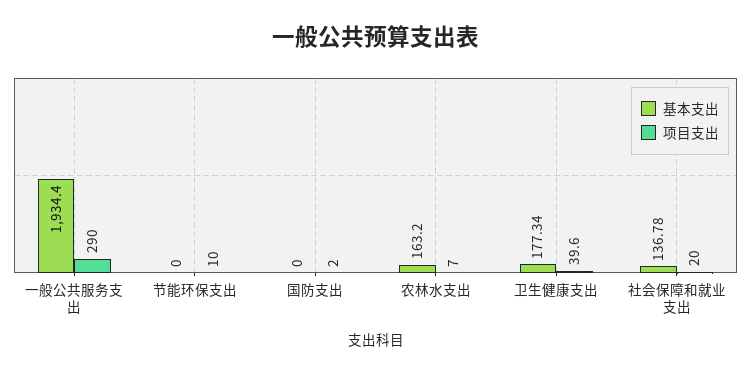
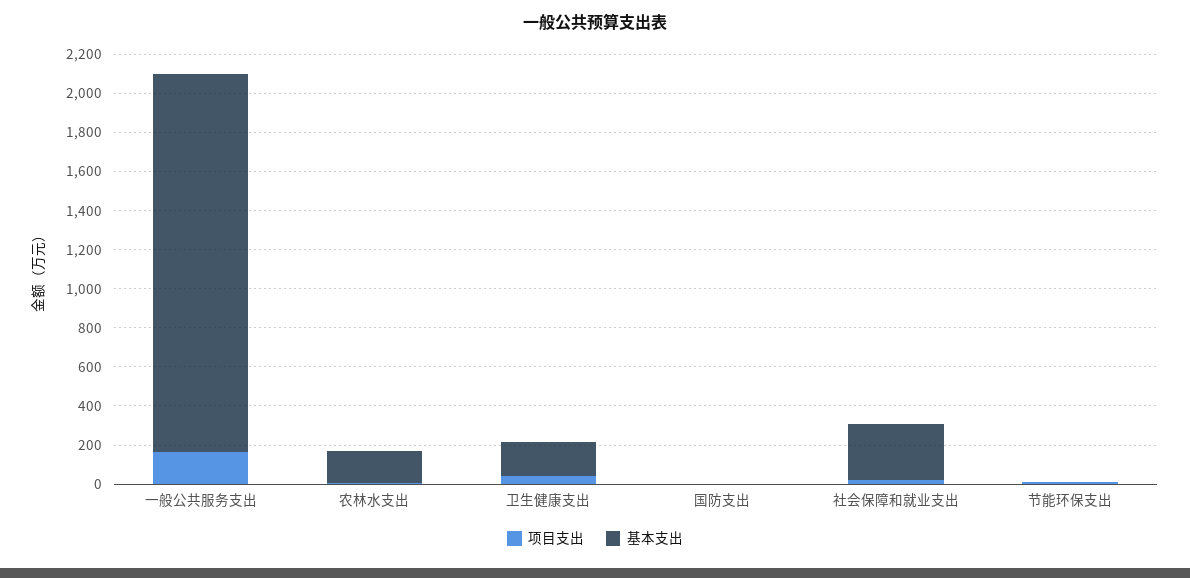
项目支出, 一般公共服务支出: 290 -> 150
基本支出, 社会保障和就业支出: 136.78 -> 300

